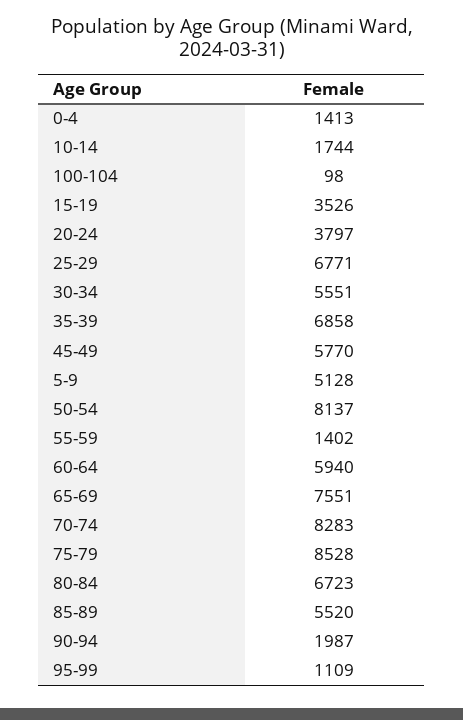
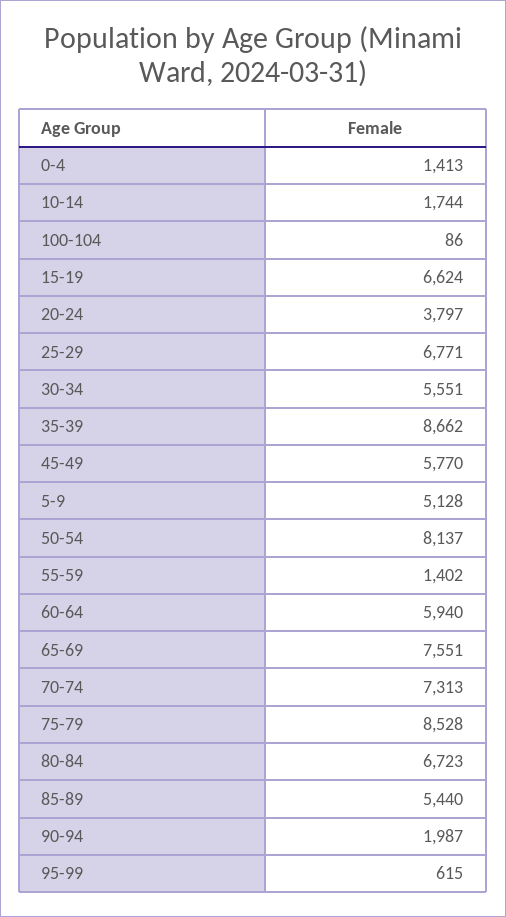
100-104: 98 -> 86
15-19: 3526 -> 6624
35-39: 6858 -> 8662
70-74: 8283 -> 7313
85-89: 5520 -> 5440
95-99: 1109 -> 615

